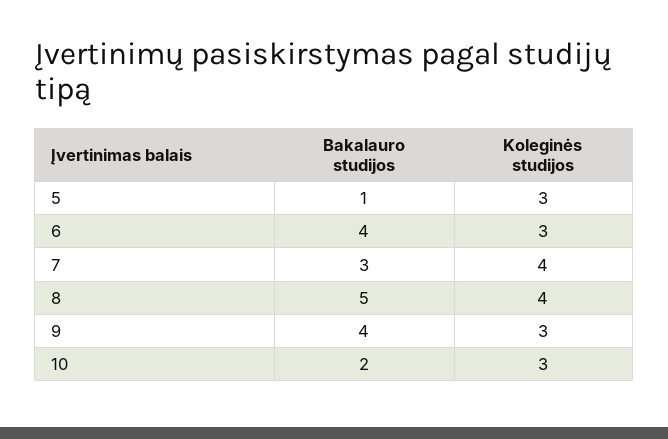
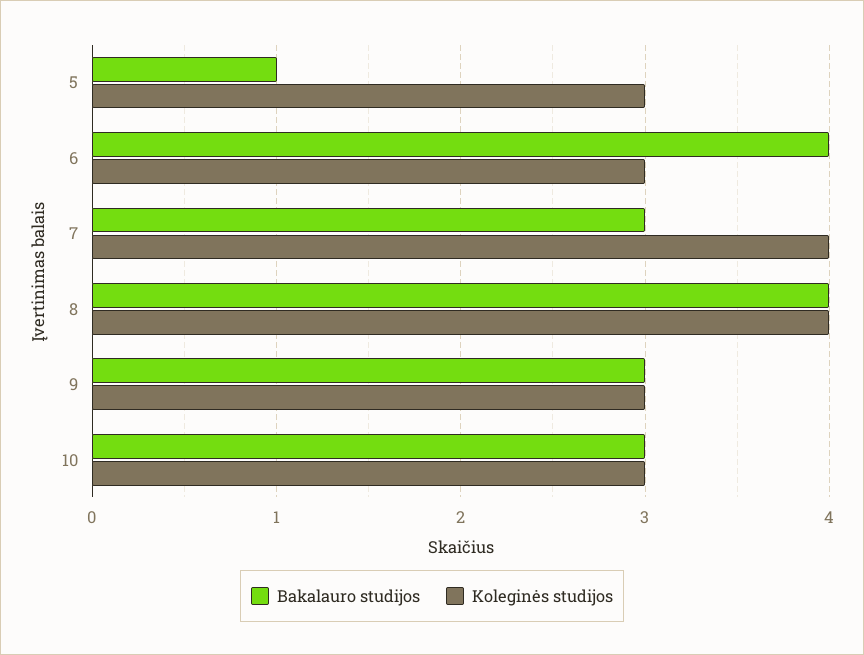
Bakalauro studijos, 8: 5 -> 4
Bakalauro studijos, 9: 4 -> 3
Bakalauro studijos, 10: 2 -> 3

